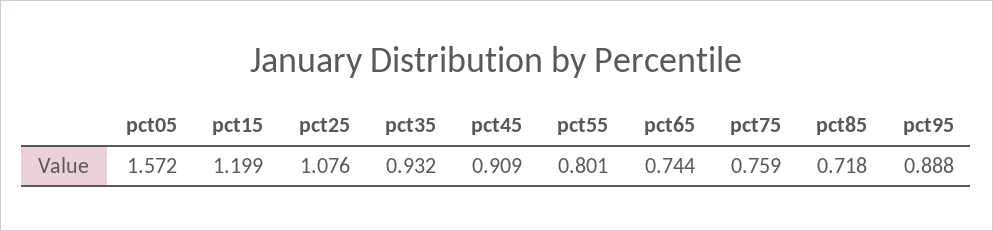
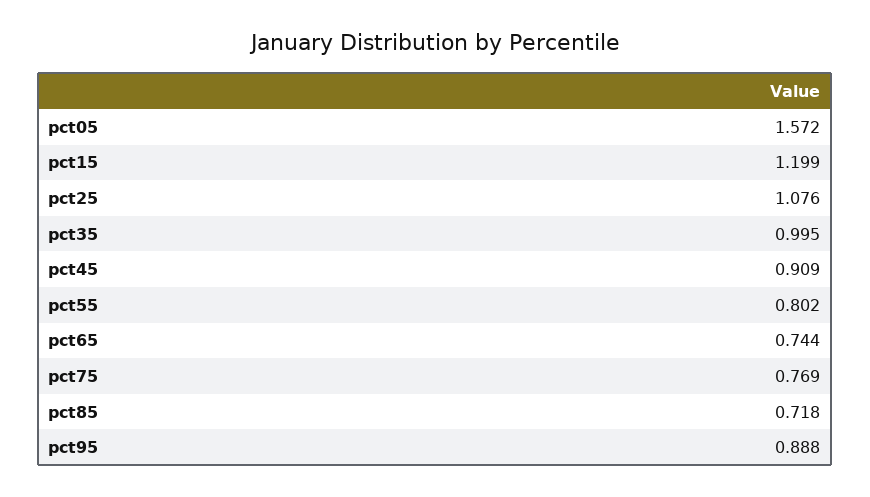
pct35: 0.932 -> 0.995
pct55: 0.801 -> 0.802
pct75: 0.759 -> 0.769

